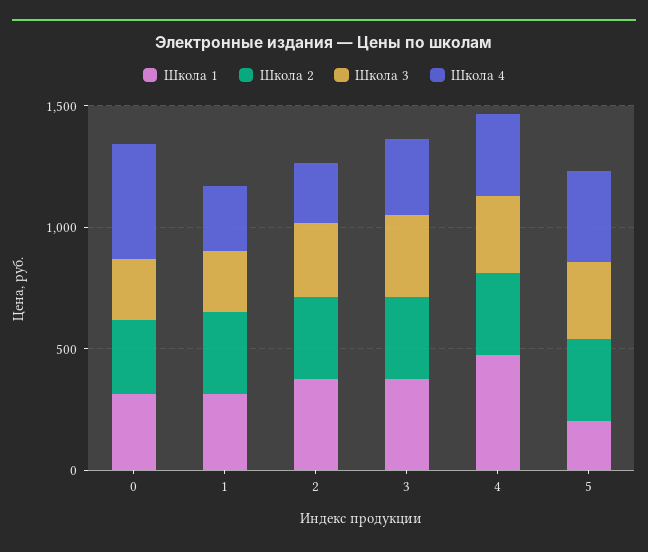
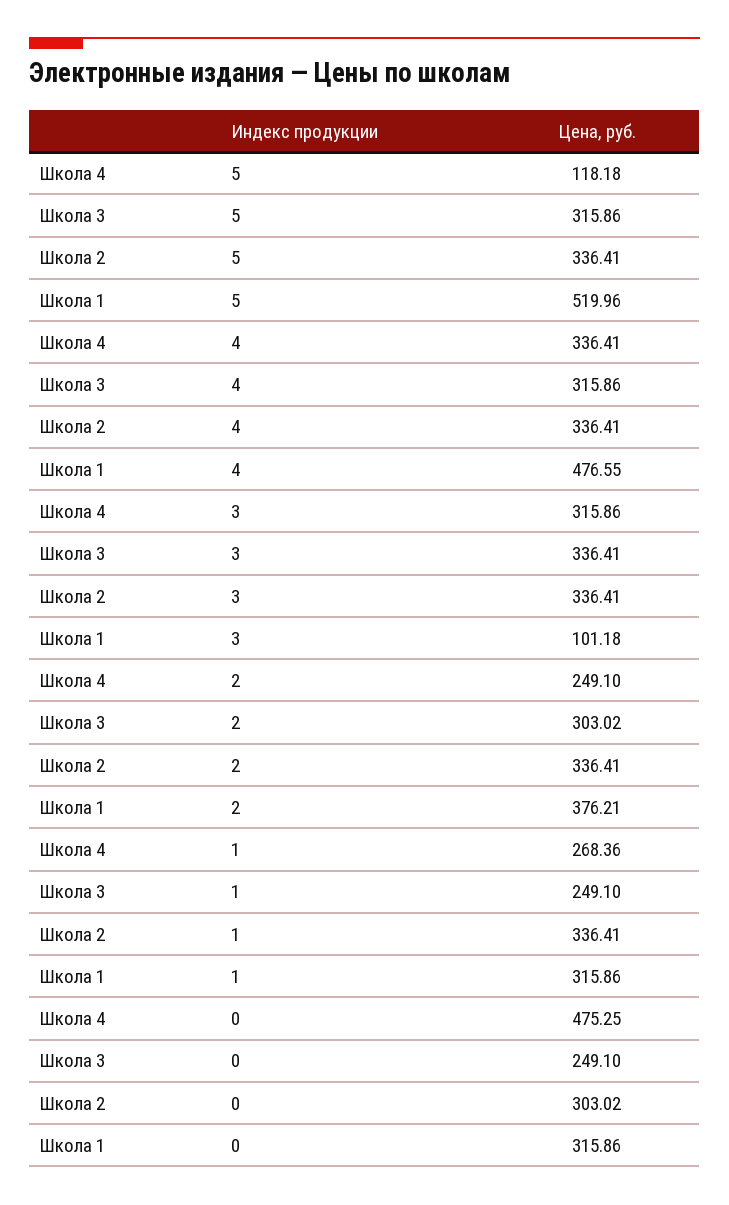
Школа 1, 3: 400 -> 101.18
Школа 1, 5: 200 -> 519.96
Школа 4, 5: 400 -> 118.18

